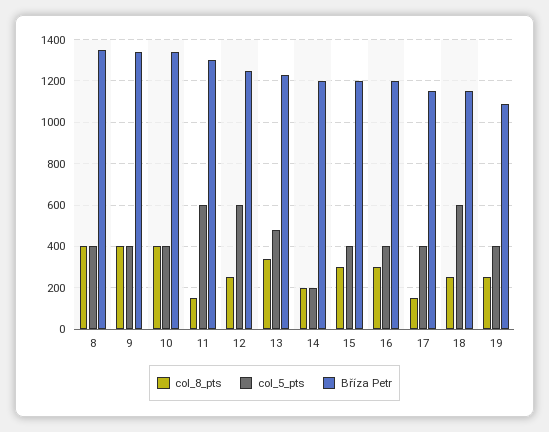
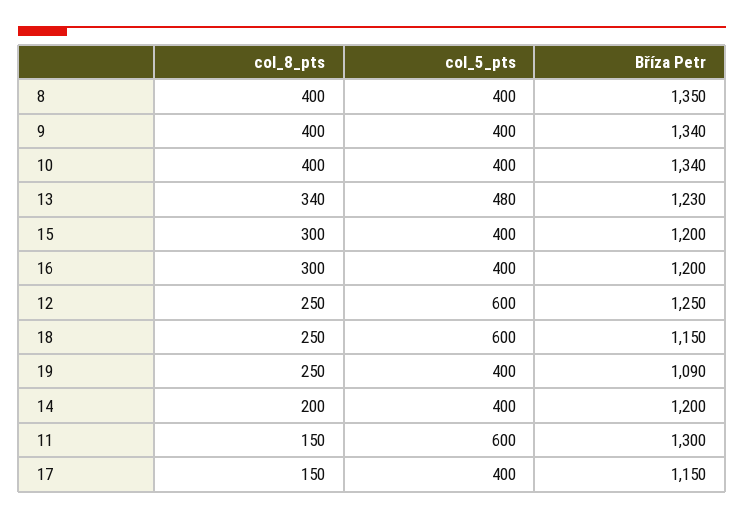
col_5_pts, 14: 200 -> 400

